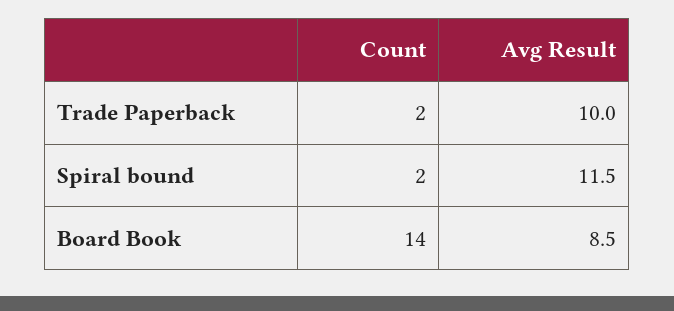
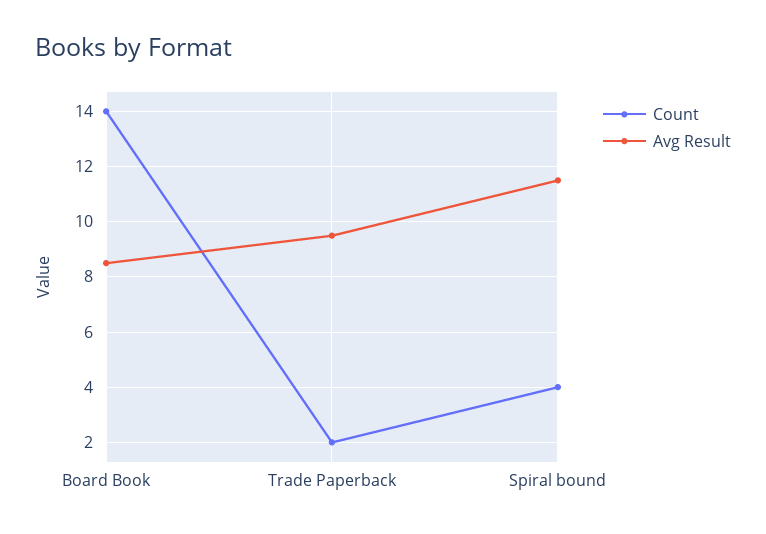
Avg Result, Trade Paperback: 10 -> 9.5
Count, Spiral bound: 2 -> 4

